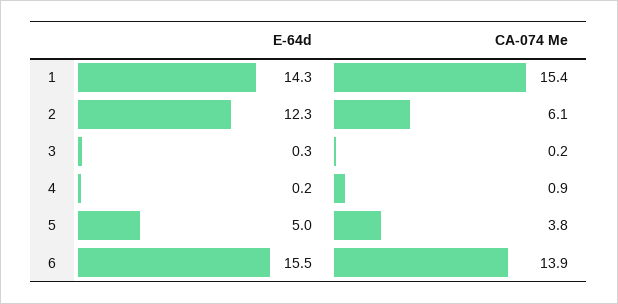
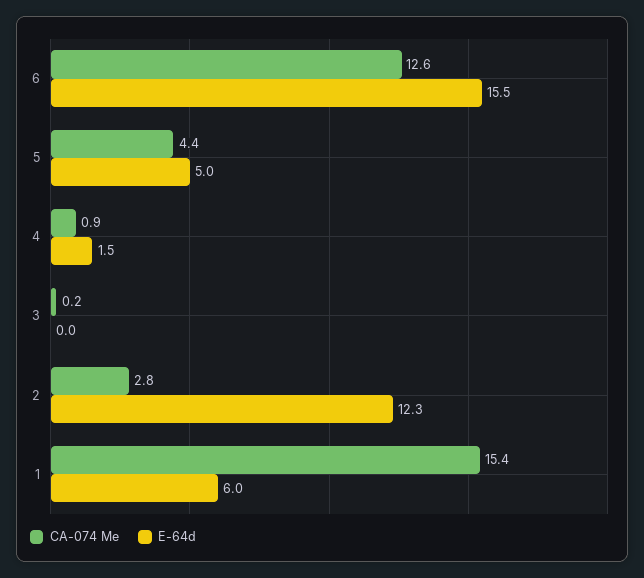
E-64d, 1: 14.3 -> 6
CA-074 Me, 2: 6.1 -> 2.8
E-64d, 3: 0.3 -> 0
E-64d, 4: 0.2 -> 1.5
CA-074 Me, 5: 3.8 -> 4.4
CA-074 Me, 6: 13.9 -> 12.6

